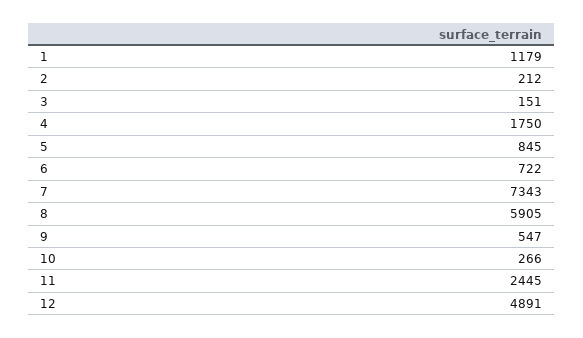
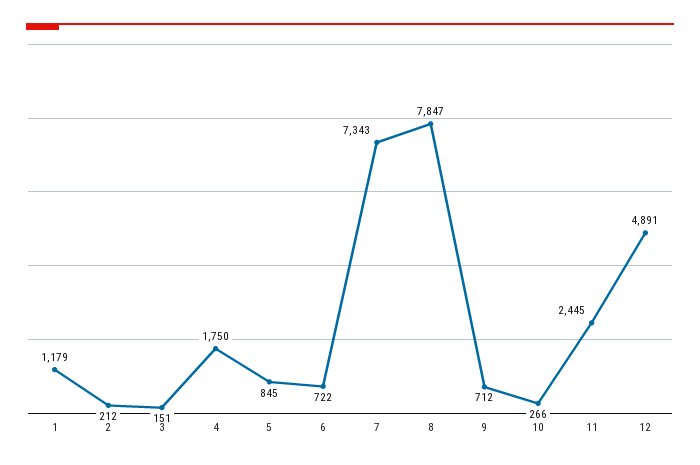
8: 5905 -> 7847
9: 547 -> 712

